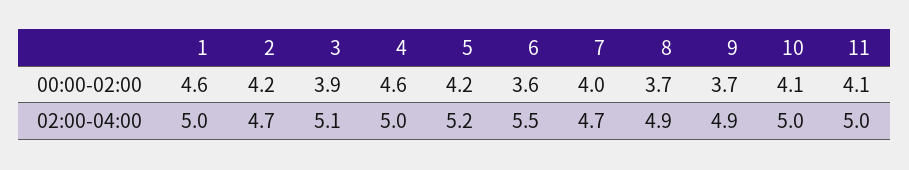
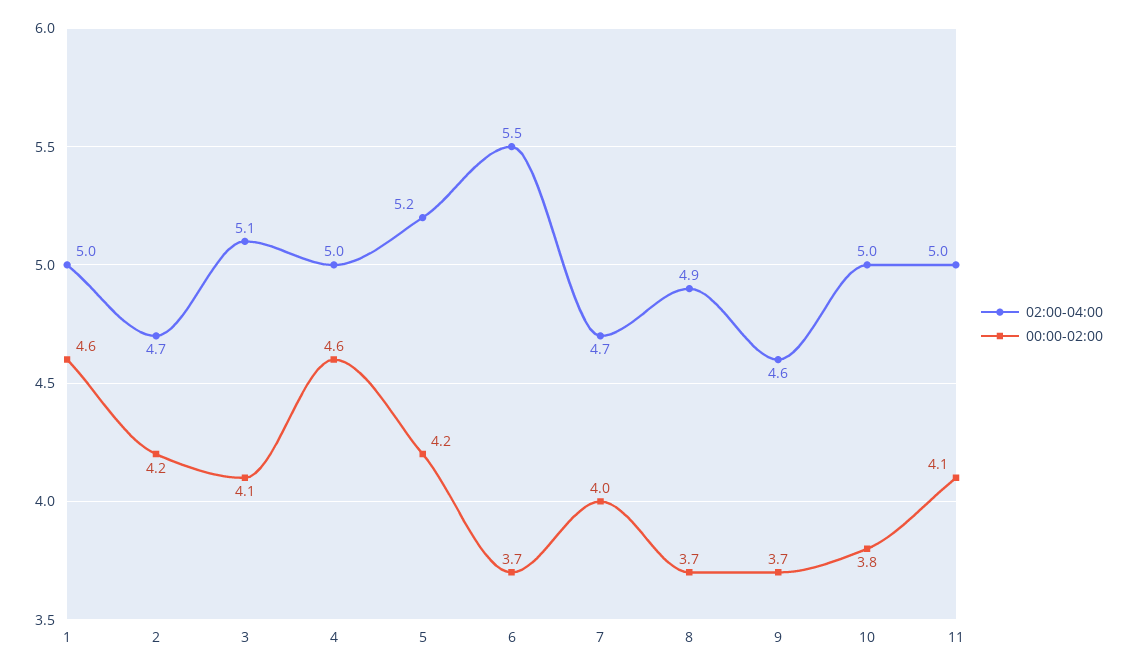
00:00-02:00, 3: 3.9 -> 4.1
00:00-02:00, 6: 3.6 -> 3.7
00:00-02:00, 10: 4.1 -> 3.8
02:00-04:00, 9: 4.9 -> 4.6

